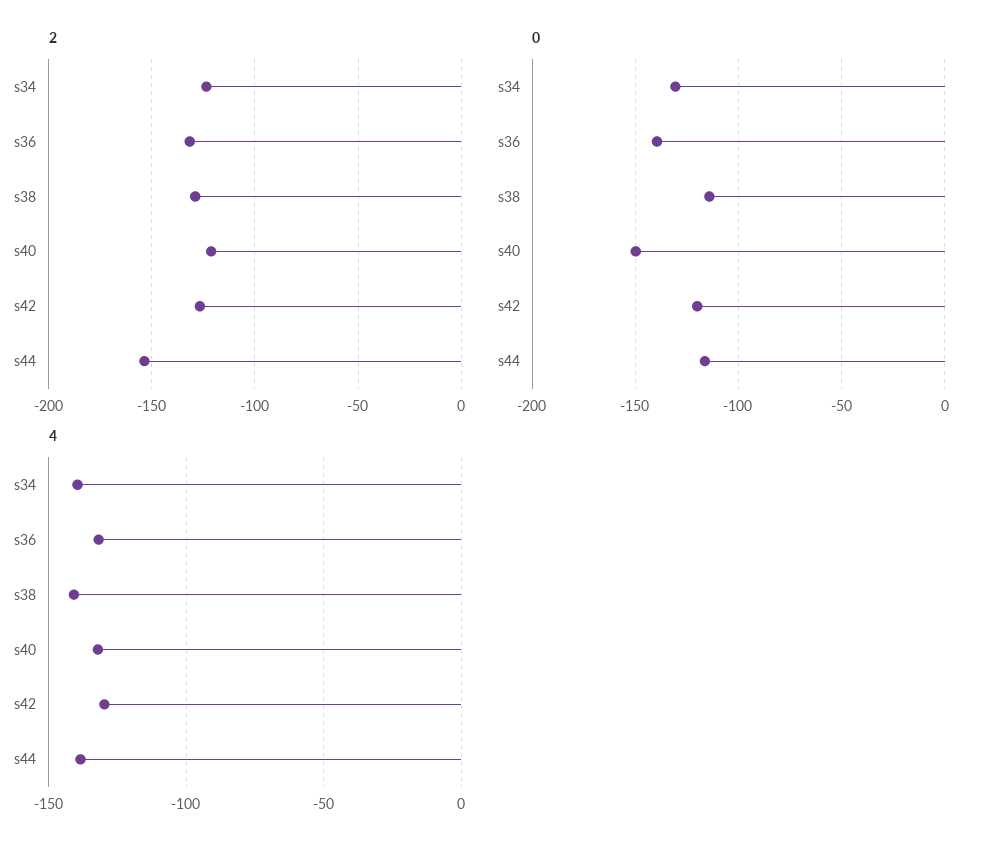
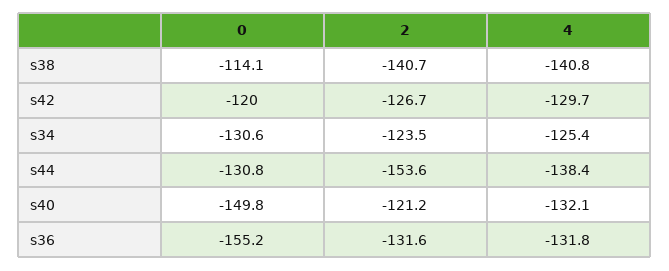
2, s38: -130 -> -140.7
0, s36: -140 -> -155.2
0, s44: -115 -> -130.8
4, s34: -140 -> -125.4

